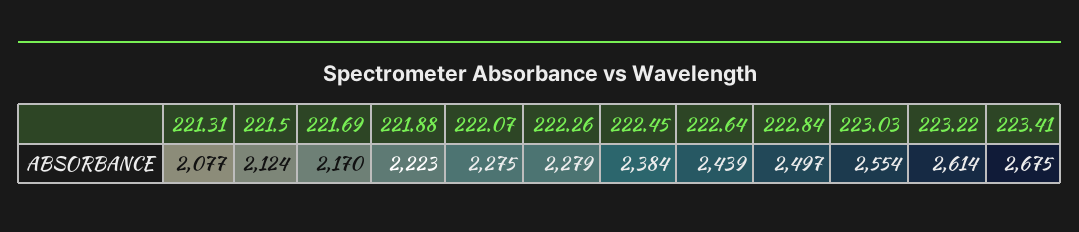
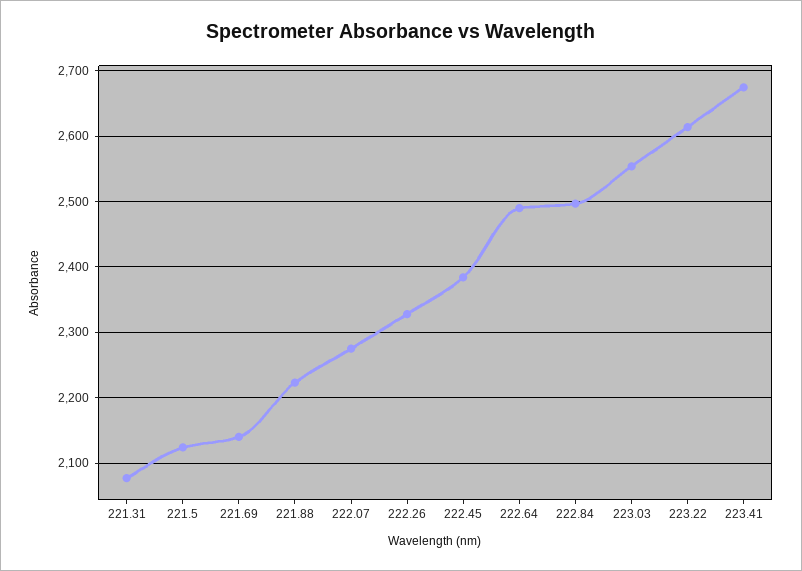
221.69: 2170 -> 2140
222.26: 2279 -> 2330
222.64: 2439 -> 2490

